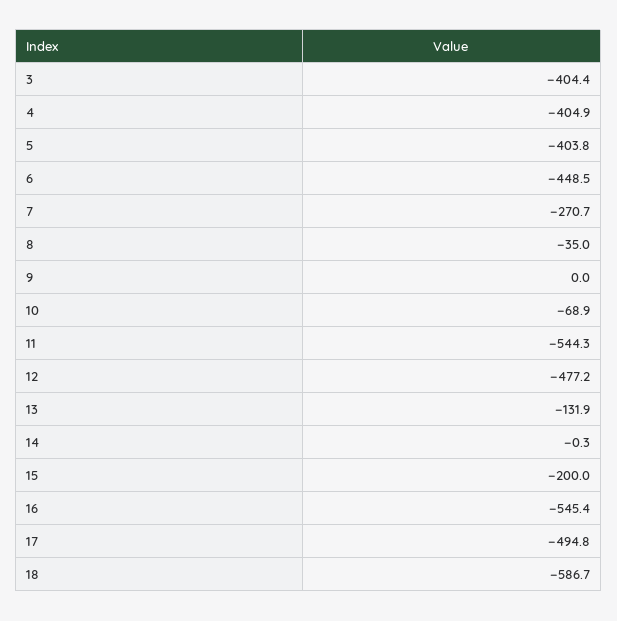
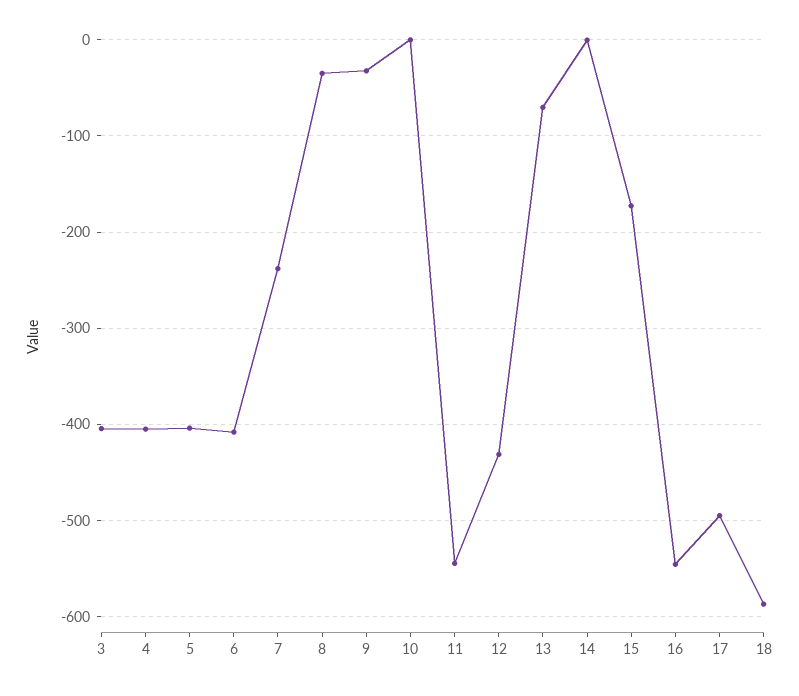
6: -448.5 -> -410
7: -270.7 -> -240
9: 0 -> -30
10: -68.9 -> 0
12: -477.2 -> -430
13: -131.9 -> -70
15: -200 -> -170

